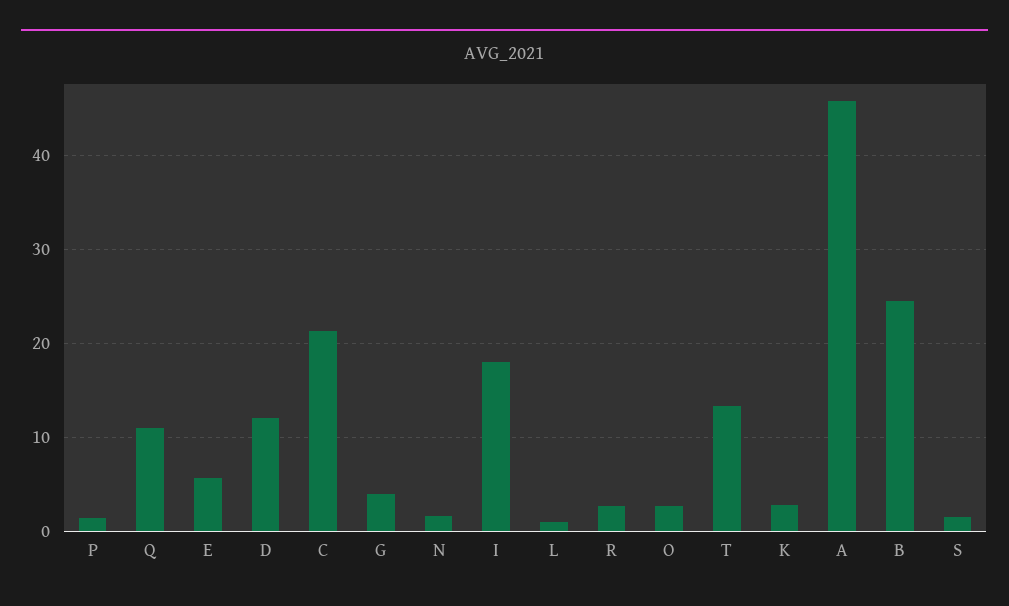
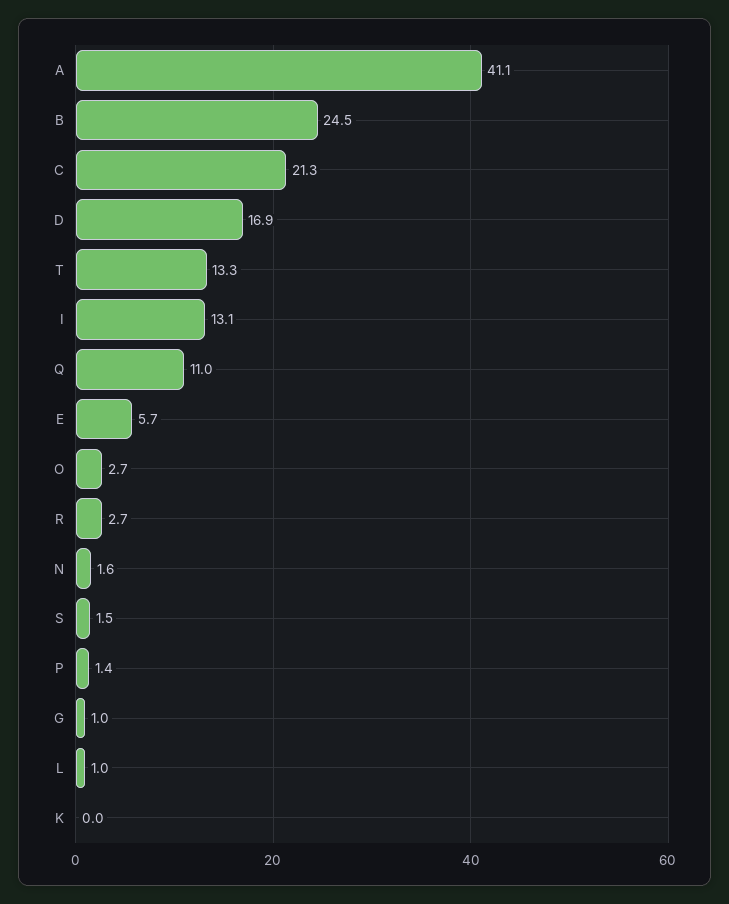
D: 12 -> 16.9
G: 4 -> 1
I: 18 -> 13.1
K: 3 -> 0
A: 46 -> 41.1

